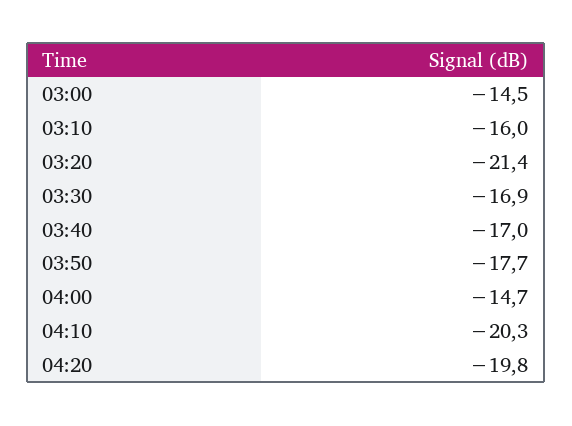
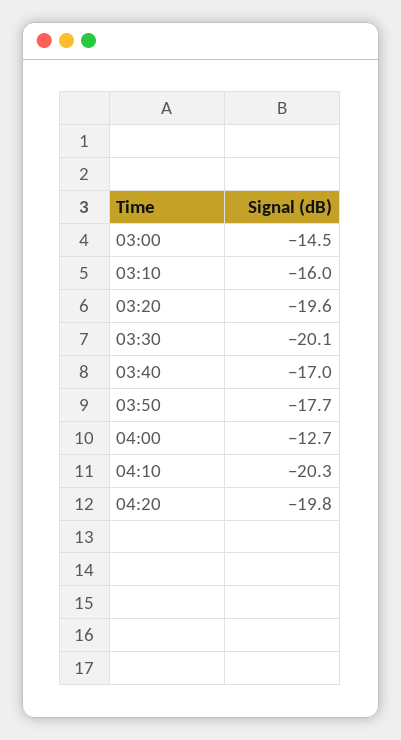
03:20: -21.4 -> -19.6
03:30: -16.9 -> -20.1
04:00: -14.7 -> -12.7

